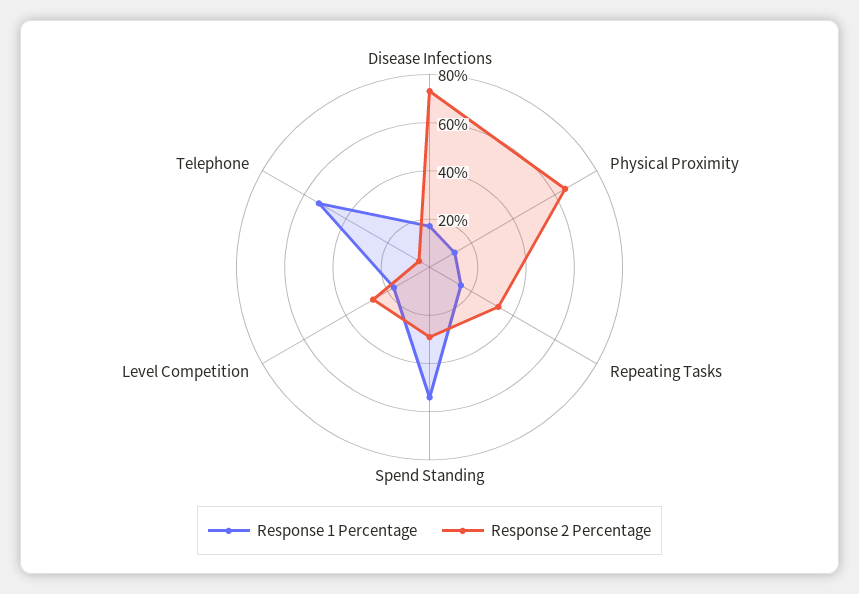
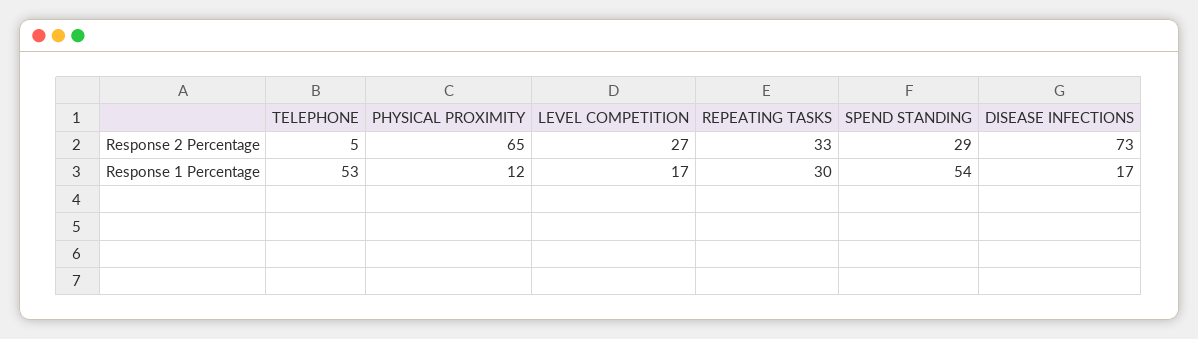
Response 1 Percentage, Repeating Tasks: 15 -> 30

